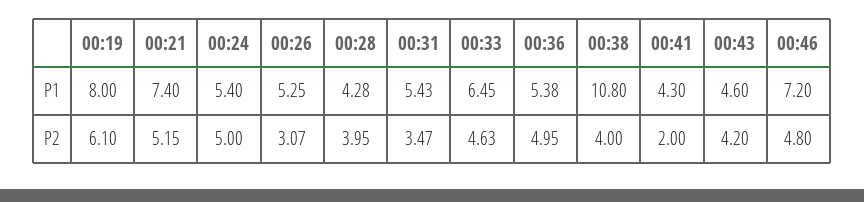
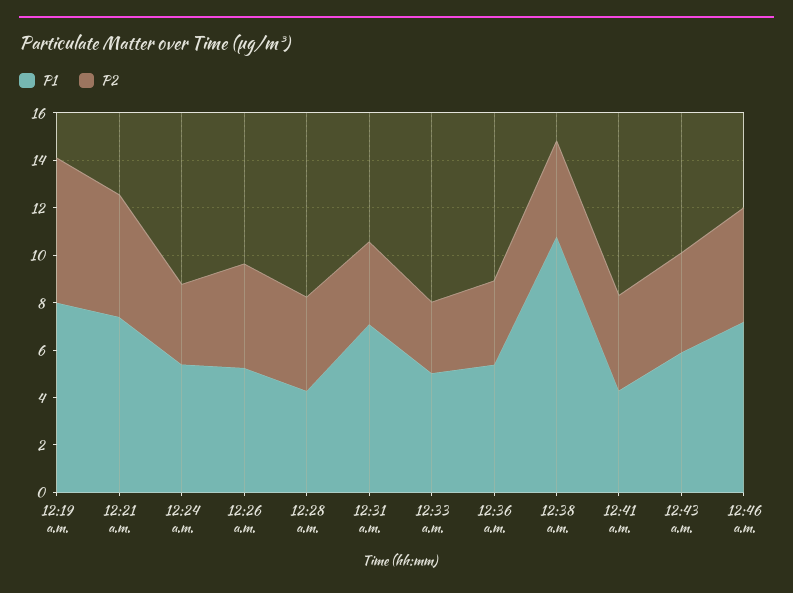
P1, 00:31: 5.43 -> 7
P1, 00:33: 6.45 -> 5
P1, 00:43: 4.6 -> 6
P2, 00:24: 5 -> 3.5
P2, 00:26: 3.07 -> 4.5
P2, 00:33: 4.63 -> 3
P2, 00:36: 4.95 -> 3.5
P2, 00:41: 2 -> 4

